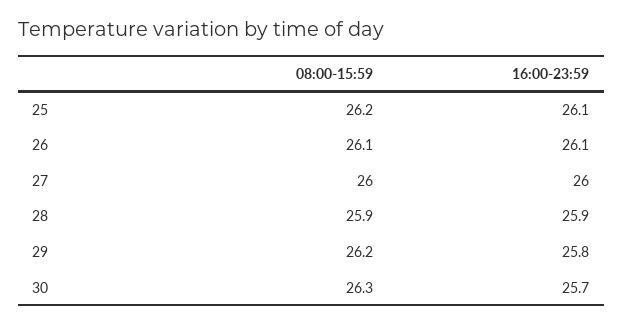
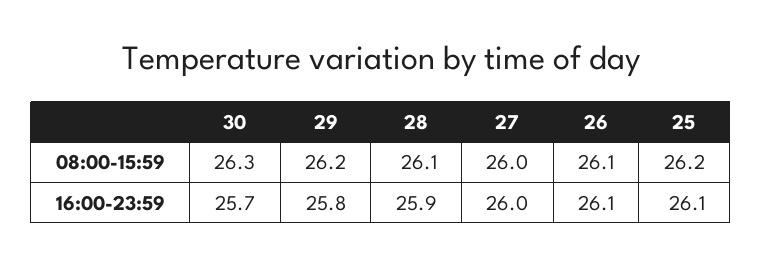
08:00-15:59, 28: 25.9 -> 26.1

